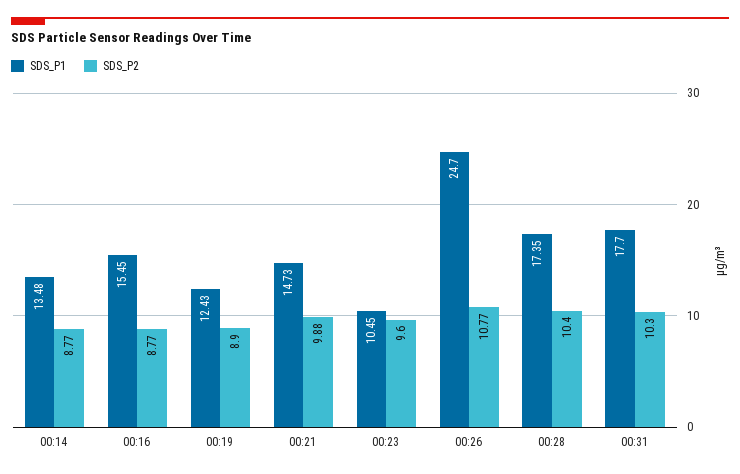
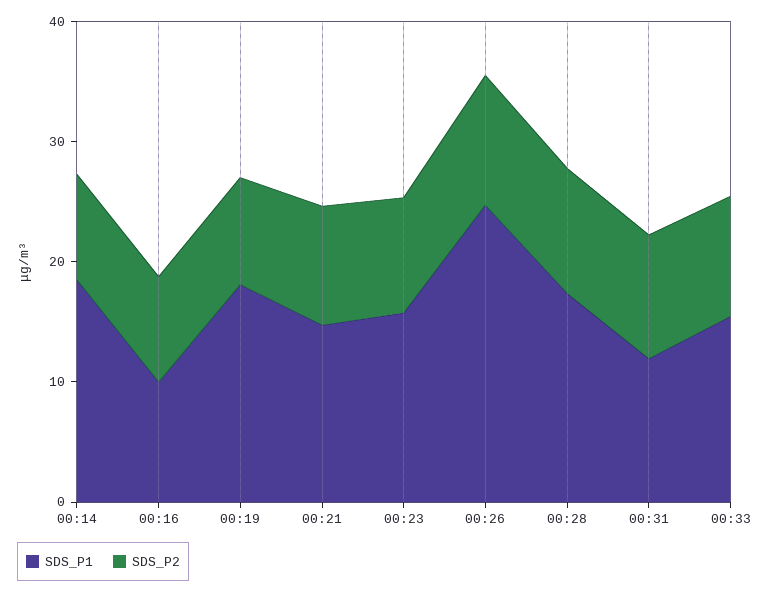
SDS_P1, 00:14: 13.48 -> 18
SDS_P1, 00:16: 15.45 -> 10
SDS_P1, 00:19: 12.43 -> 18
SDS_P1, 00:23: 10.45 -> 16
SDS_P1, 00:31: 17.7 -> 12
SDS_P1, 00:33: none -> 16
SDS_P2, 00:33: none -> 10

